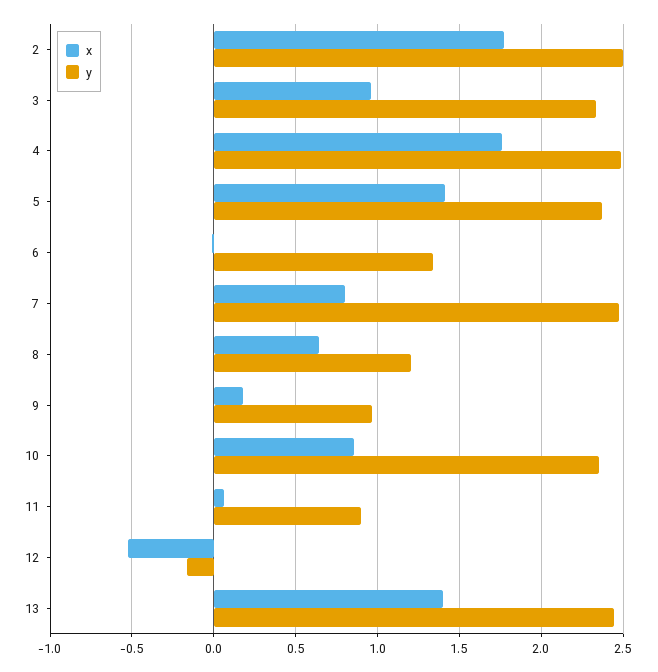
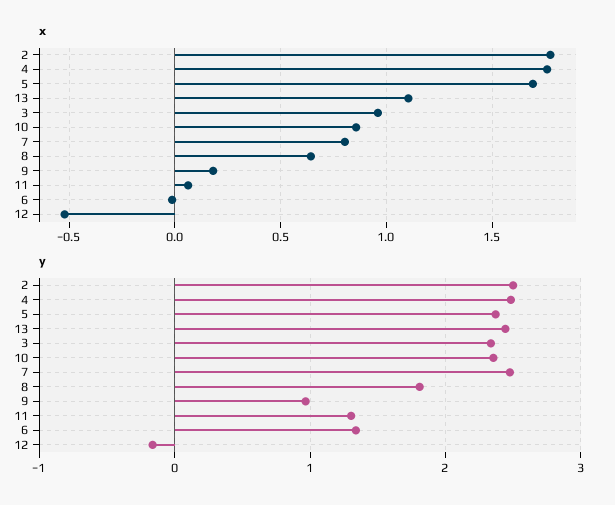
x, 5: 1.4 -> 1.7
y, 8: 1.2 -> 1.8
y, 11: 0.9 -> 1.3
x, 13: 1.4 -> 1.1

